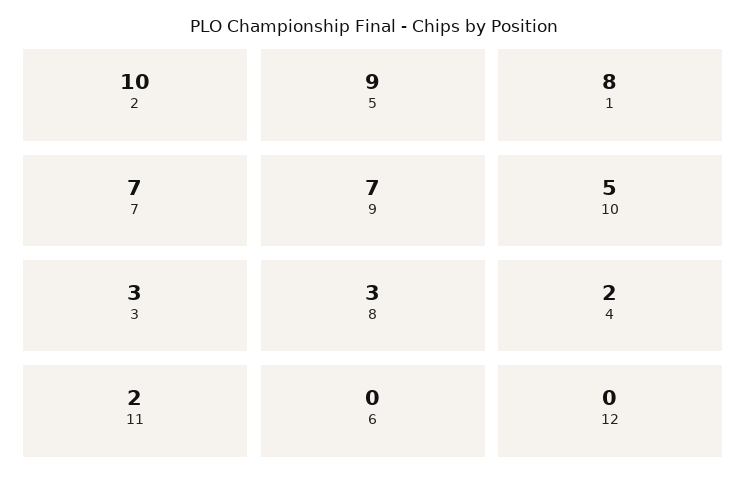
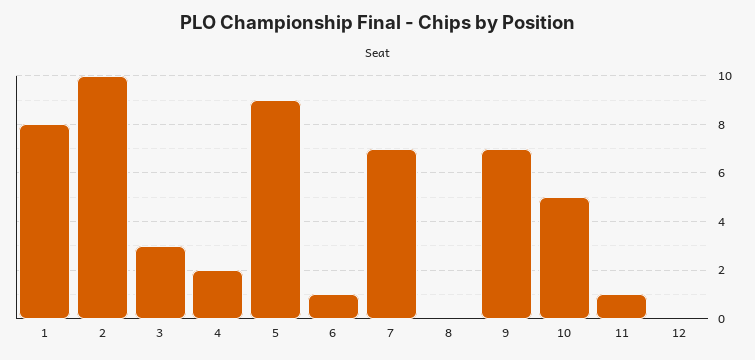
8: 3 -> 0
11: 2 -> 1
6: 0 -> 1

